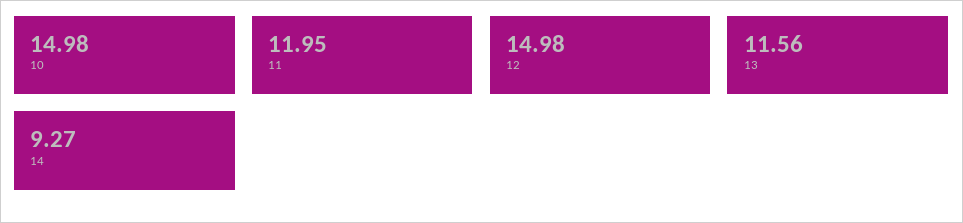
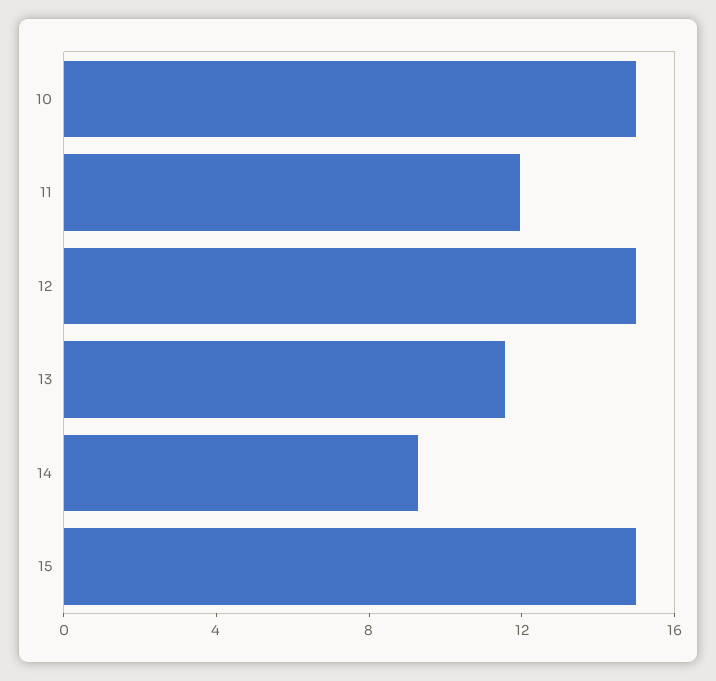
15: none -> 15

